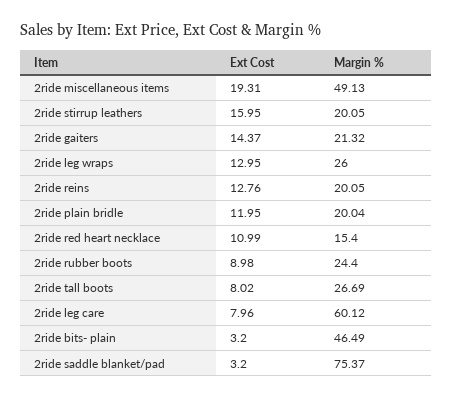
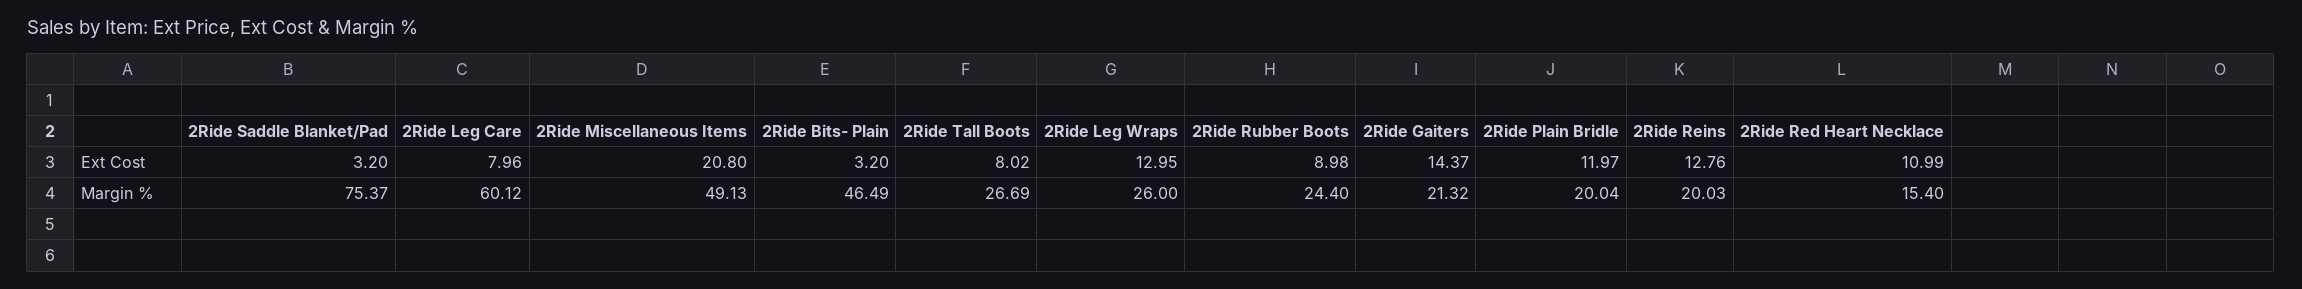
Ext Cost, 2ride miscellaneous items: 19.31 -> 20.8
Ext Cost, 2ride stirrup leathers: 15.95 -> none
Margin %, 2ride stirrup leathers: 20.05 -> none
Margin %, 2ride reins: 20.05 -> 20.03
Ext Cost, 2ride plain bridle: 11.95 -> 11.97

